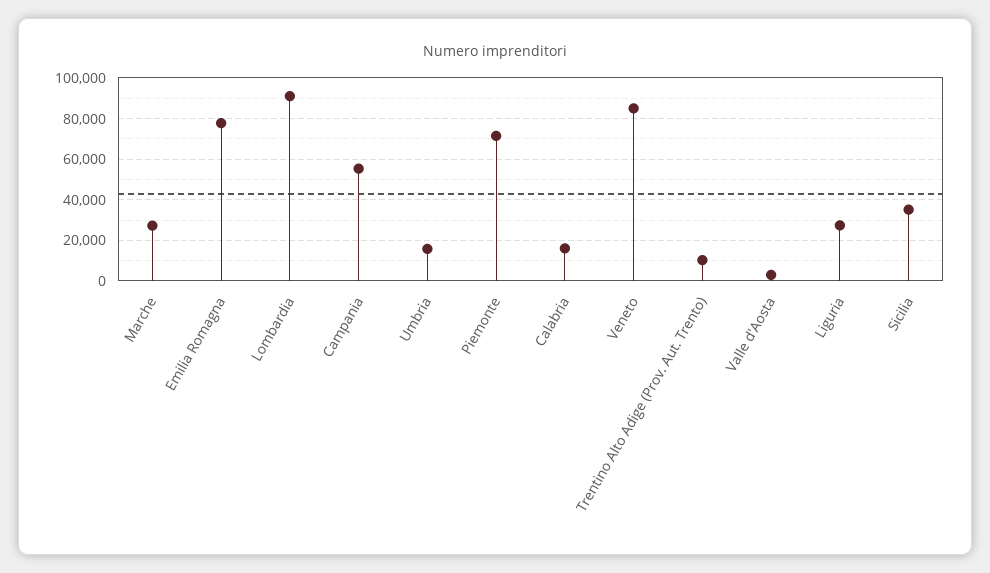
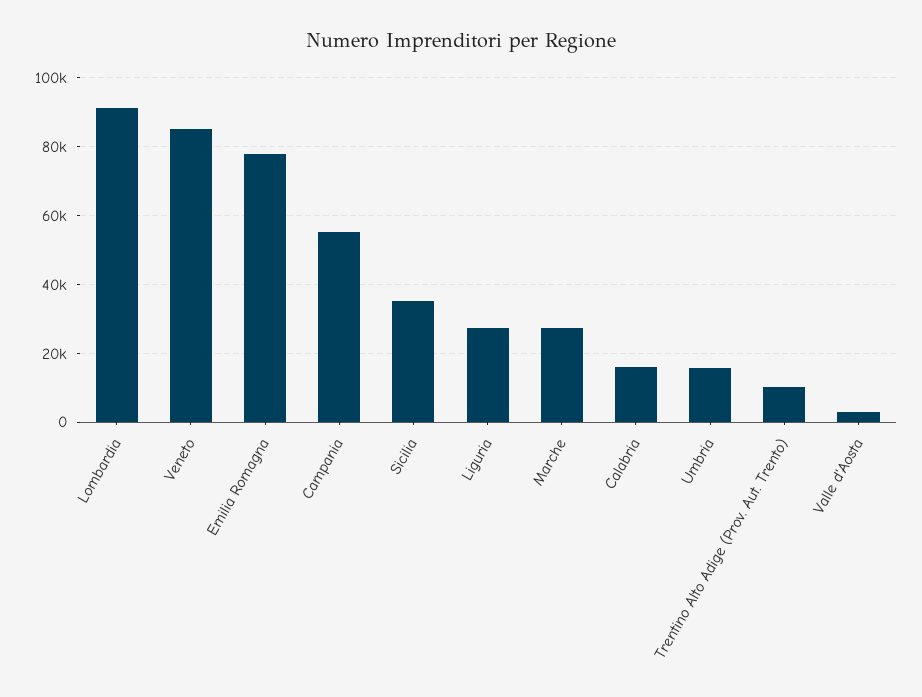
Piemonte: 70000 -> none

